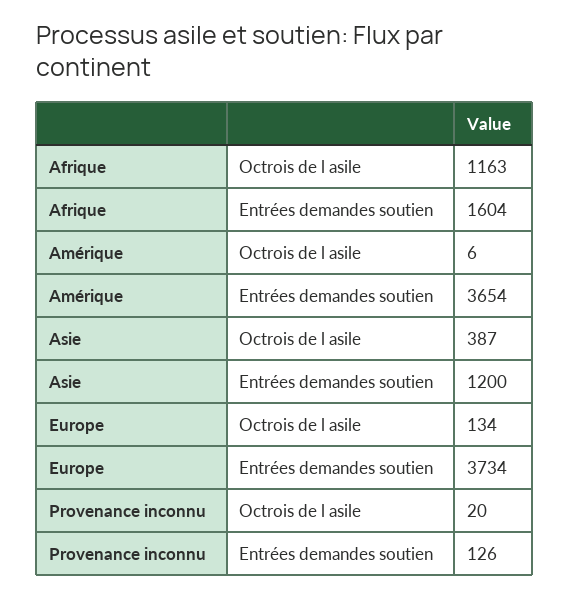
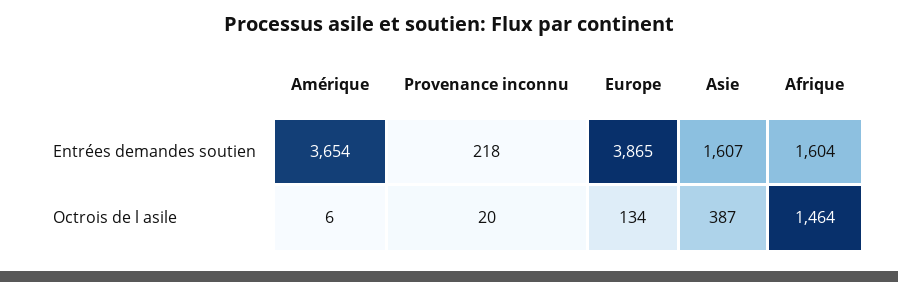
Afrique, Octrois de l asile: 1163 -> 1464
Asie, Entrées demandes soutien: 1200 -> 1607
Europe, Entrées demandes soutien: 3734 -> 3865
Provenance inconnu, Entrées demandes soutien: 126 -> 218

